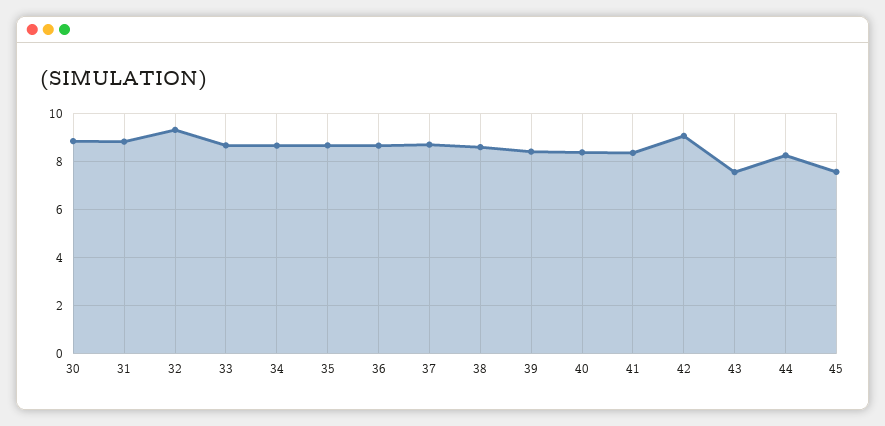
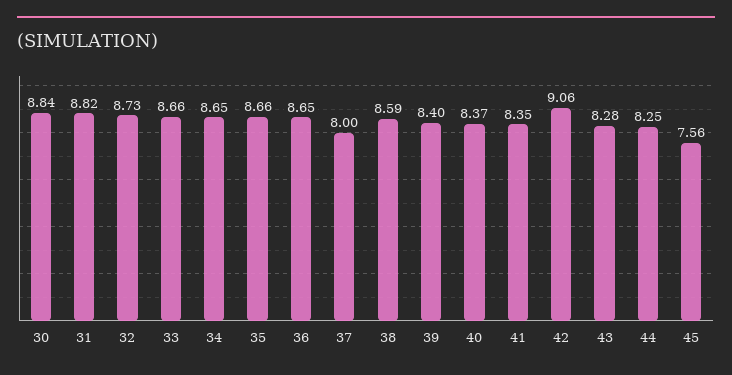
32: 9.25 -> 8.73
37: 8.75 -> 8
43: 7.5 -> 8.28

